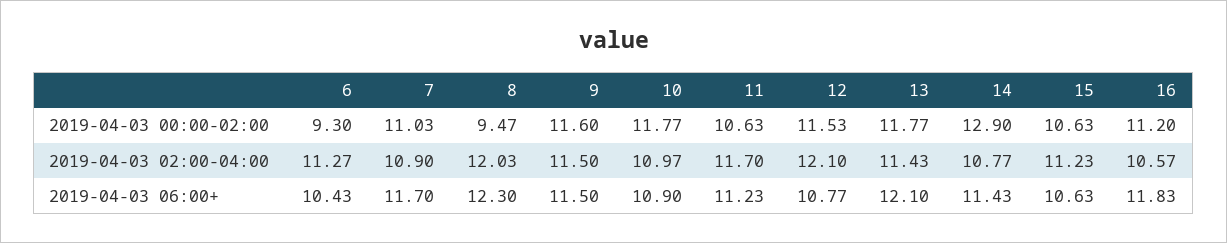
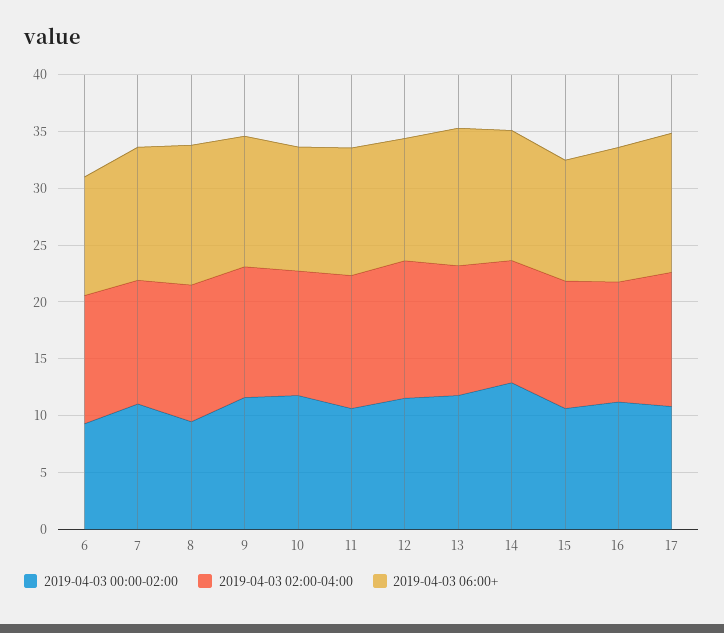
2019-04-03 00:00-02:00, 17: none -> 11
2019-04-03 02:00-04:00, 17: none -> 12
2019-04-03 06:00+, 17: none -> 12

